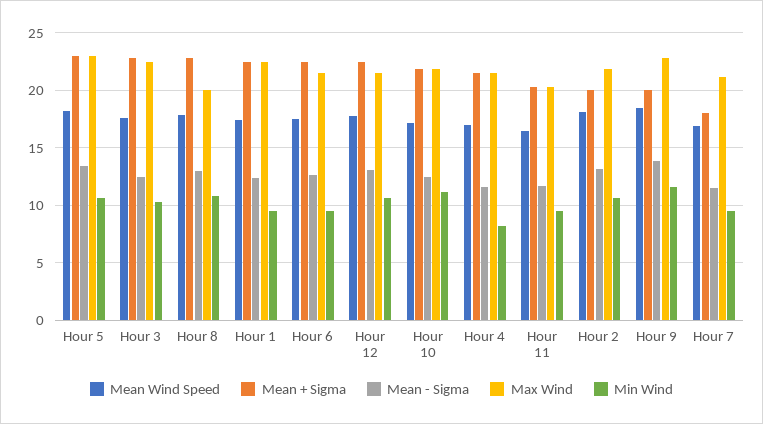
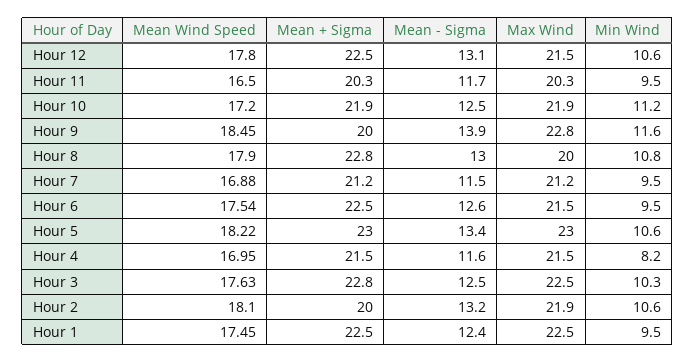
Mean + Sigma, Hour 7: 18 -> 21.2

